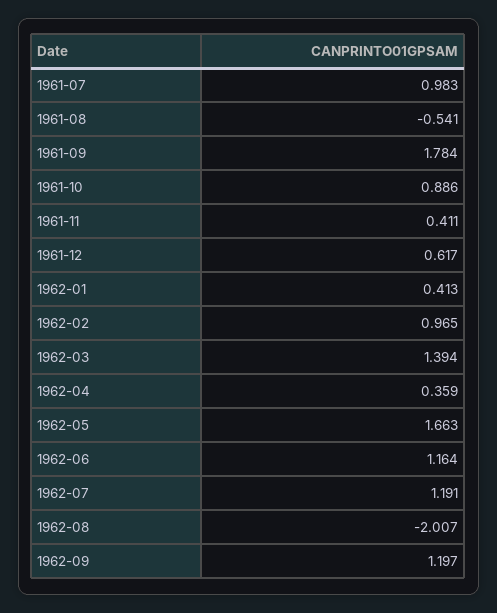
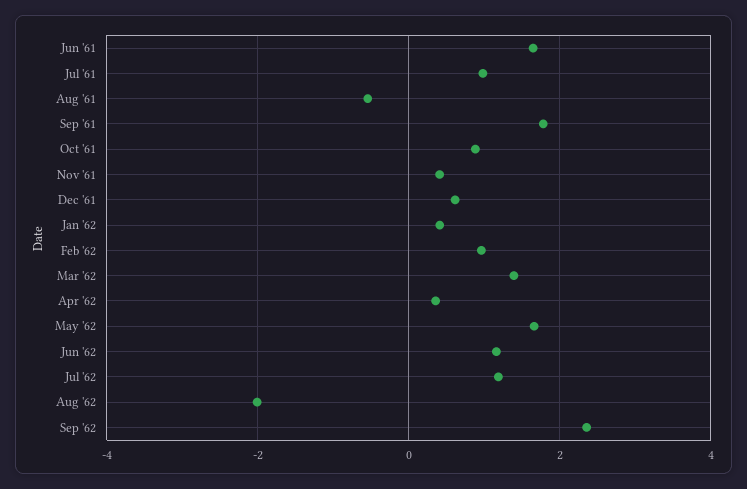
1962-09: 1.197 -> 2.4
Jun '61: none -> 1.6

